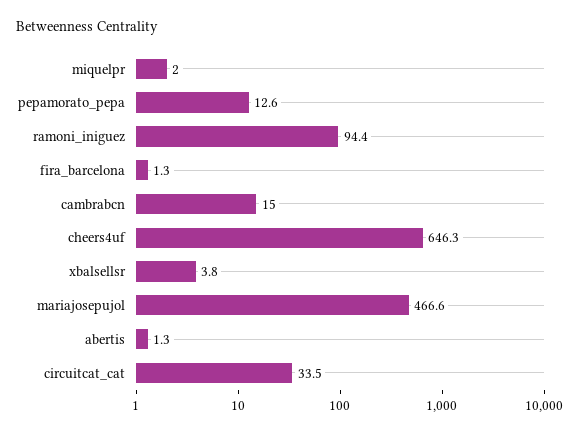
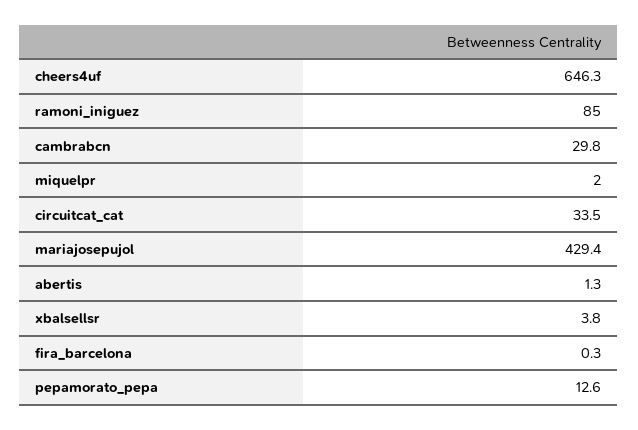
ramoni_iniguez: 94.4 -> 85
fira_barcelona: 1.3 -> 0.3
cambrabcn: 15 -> 29.8
mariajosepujol: 466.6 -> 429.4

